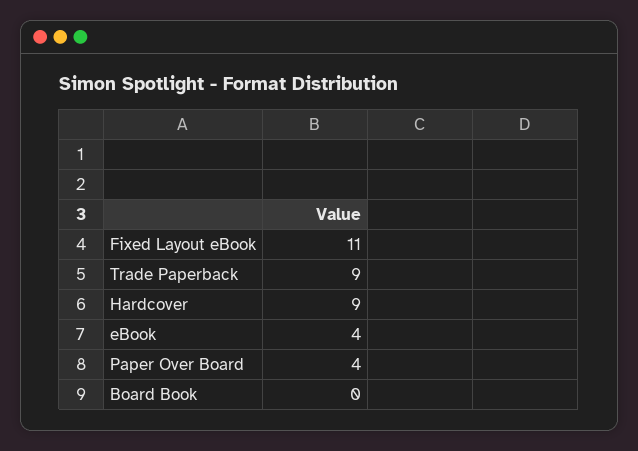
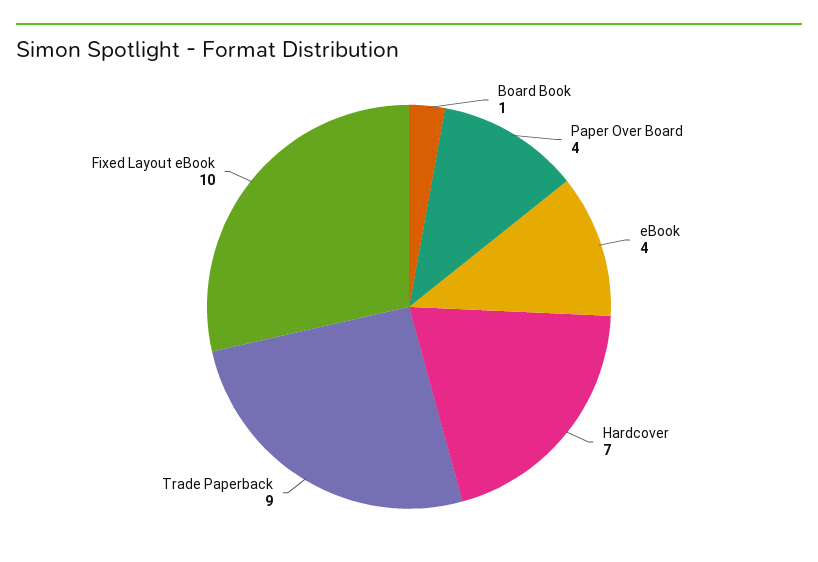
Fixed Layout eBook: 11 -> 10
Hardcover: 9 -> 7
Board Book: 0 -> 1

